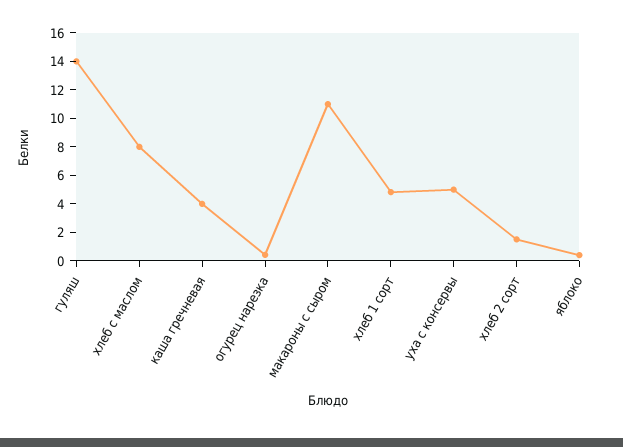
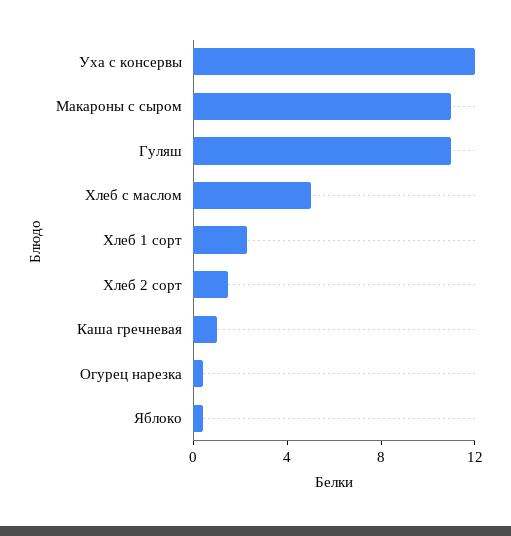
гуляш: 14 -> 11
хлеб с маслом: 8 -> 5
каша гречневая: 4 -> 1
хлеб 1 сорт: 5 -> 2
уха с консервы: 5 -> 12

